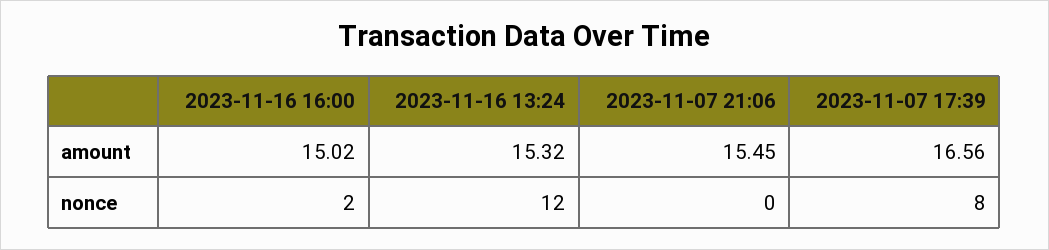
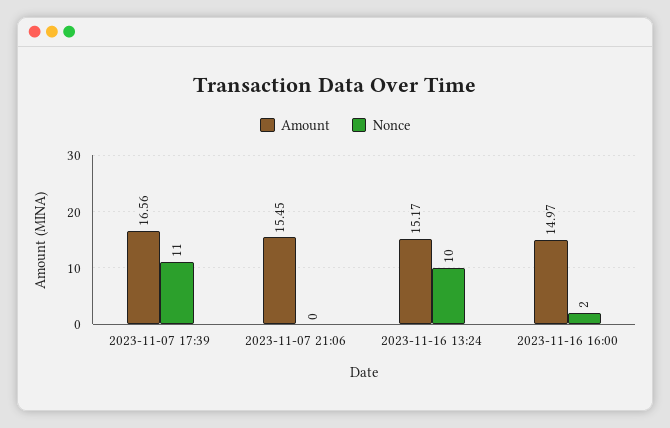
amount, 2023-11-16 16:00: 15.02 -> 14.97
amount, 2023-11-16 13:24: 15.32 -> 15.17
nonce, 2023-11-16 13:24: 12 -> 10
nonce, 2023-11-07 17:39: 8 -> 11

